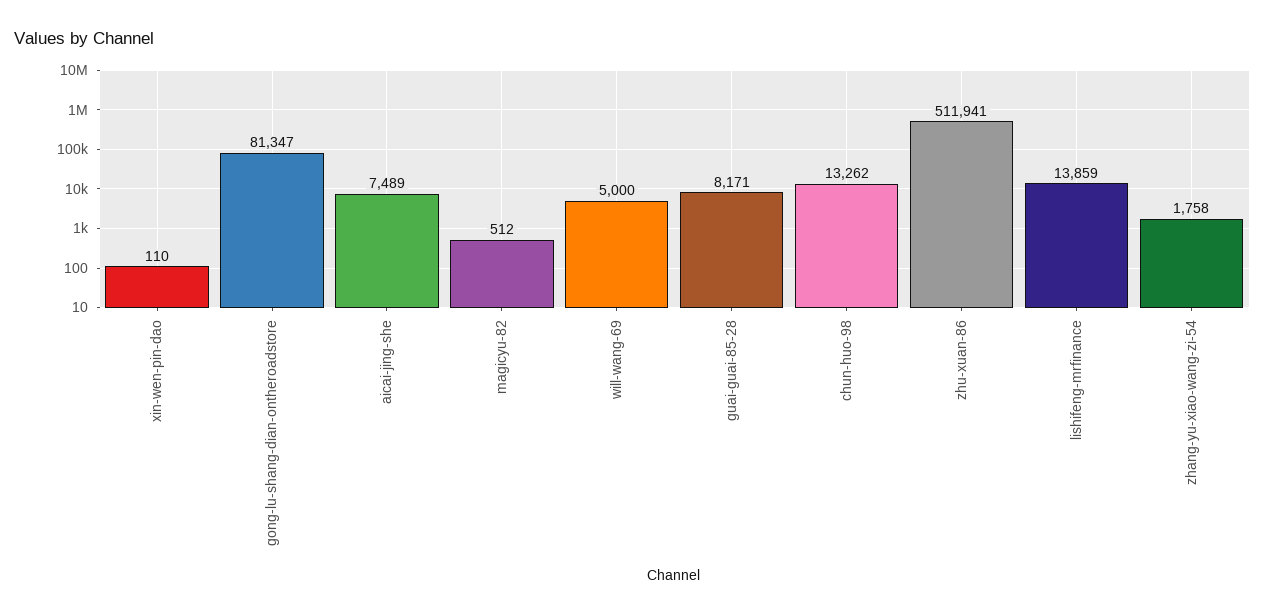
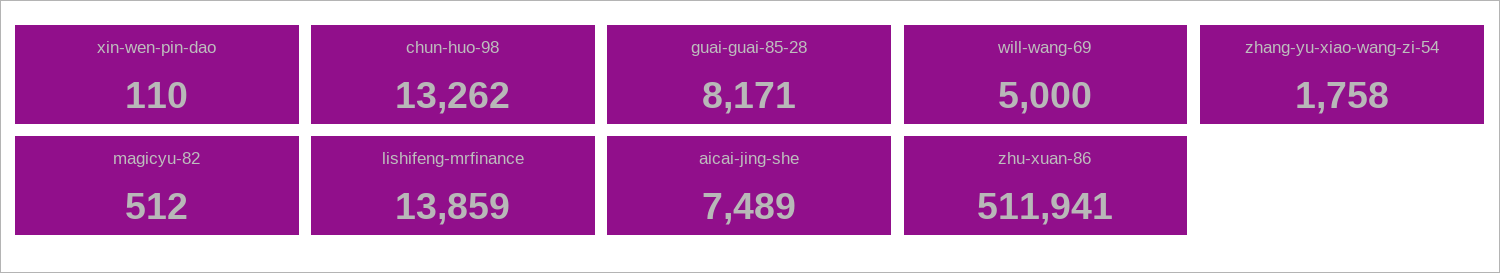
gong-lu-shang-dian-ontheroadstore: 81347 -> none

